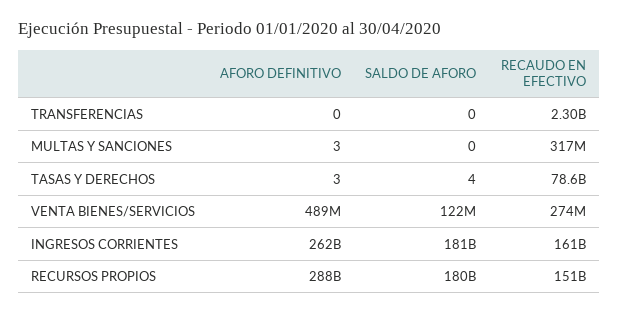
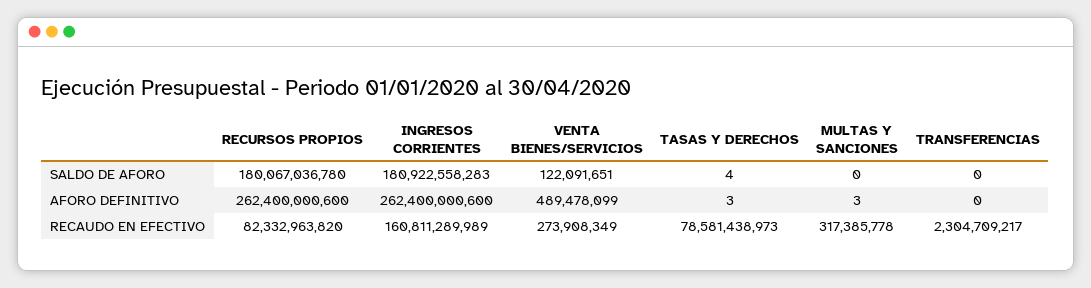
AFORO DEFINITIVO, RECURSOS PROPIOS: 288000000000 -> 262400000600
RECAUDO EN EFECTIVO, RECURSOS PROPIOS: 151000000000 -> 82332963820

